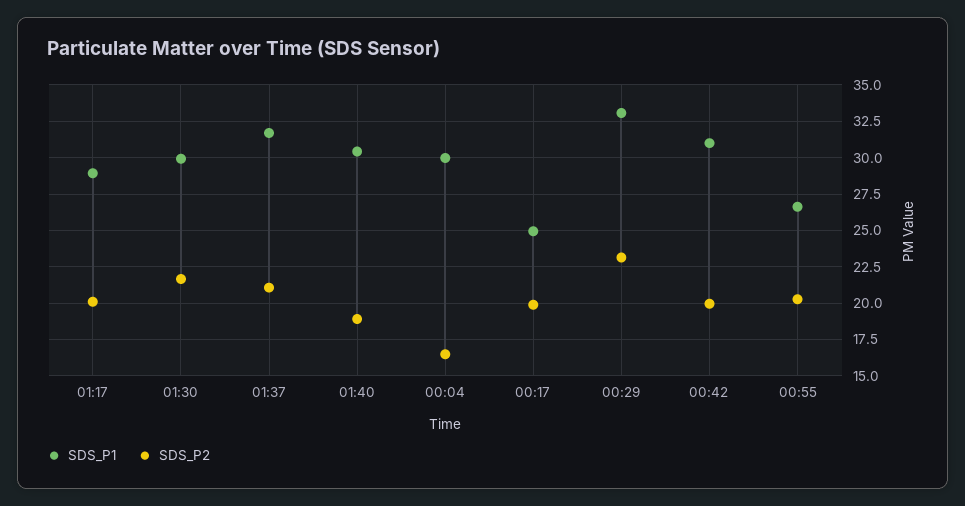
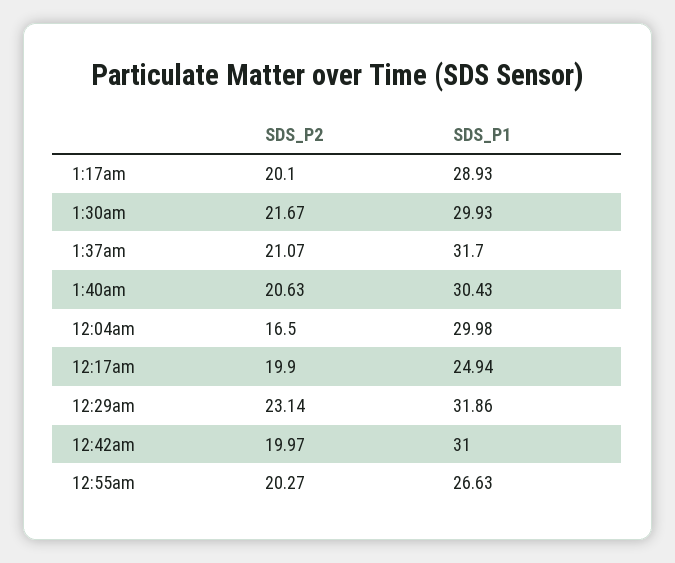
SDS_P2, 01:40: 19 -> 20.63
SDS_P1, 00:29: 33 -> 31.86

